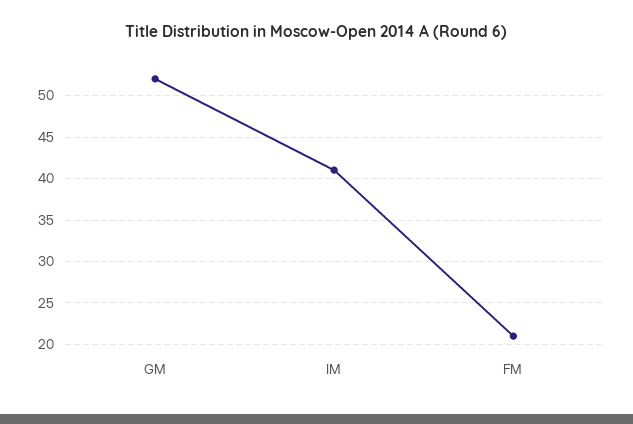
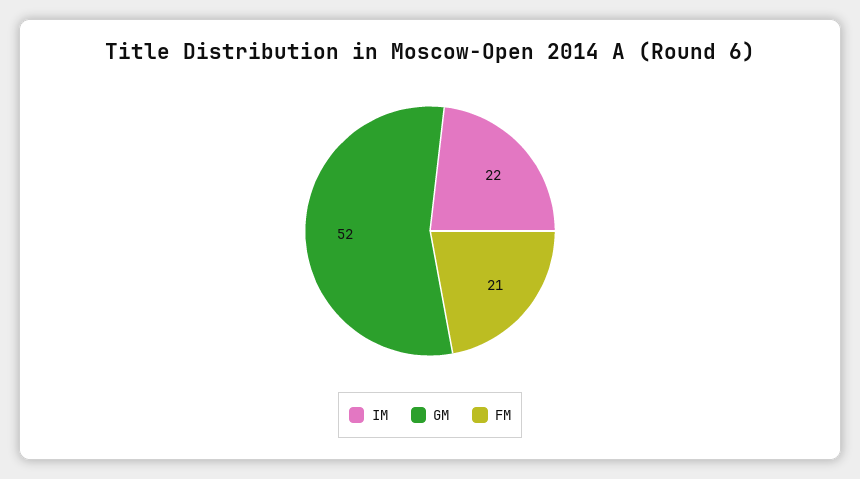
IM: 41 -> 22

